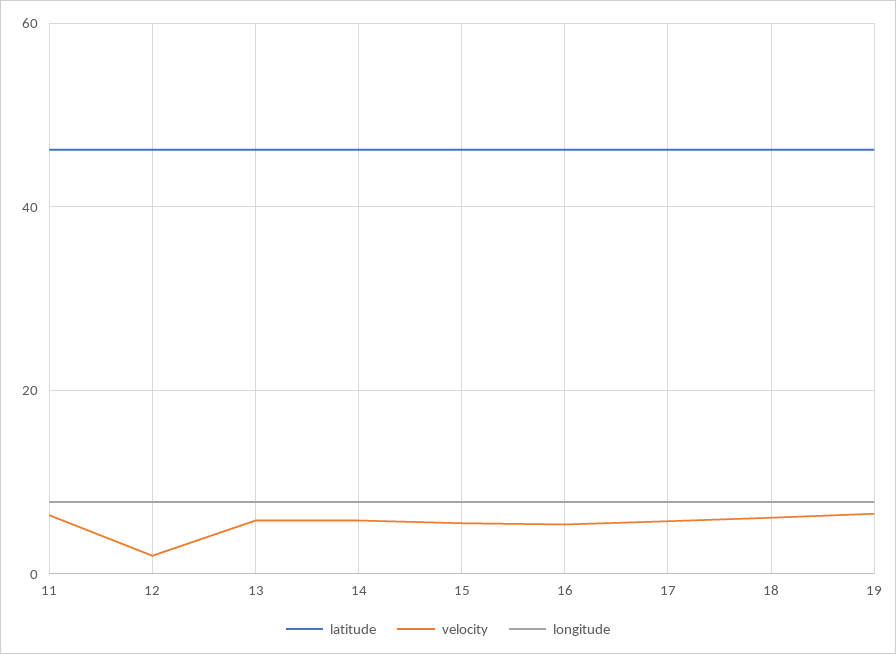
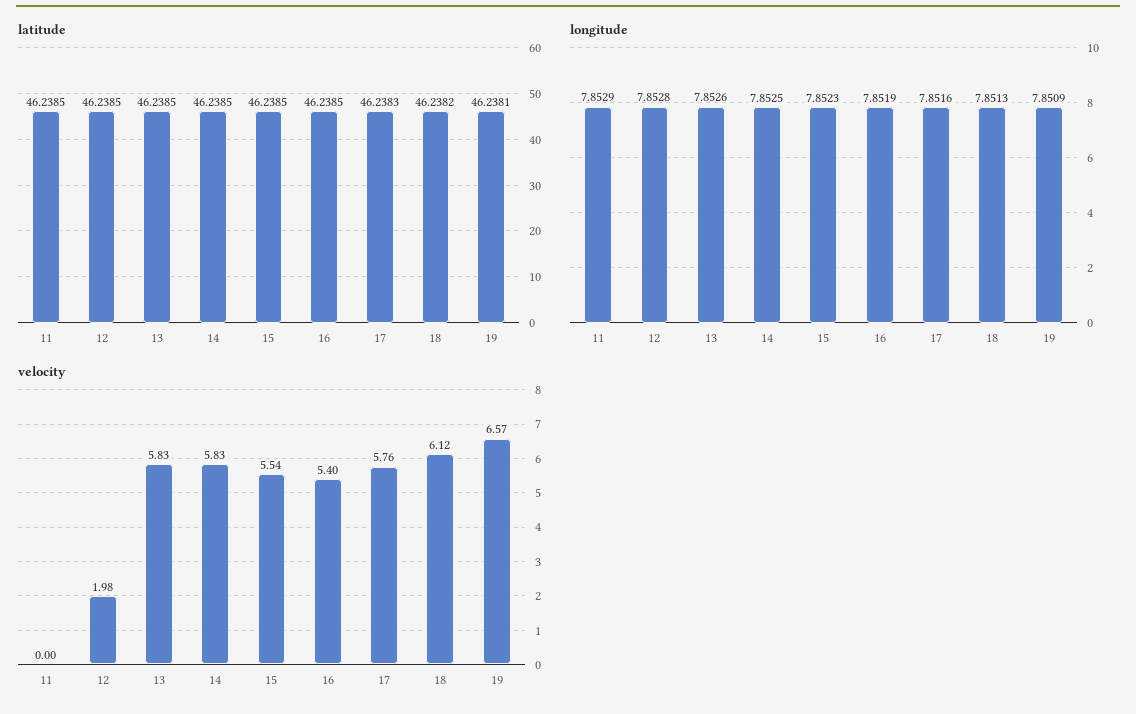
velocity, 11: 6 -> 0

